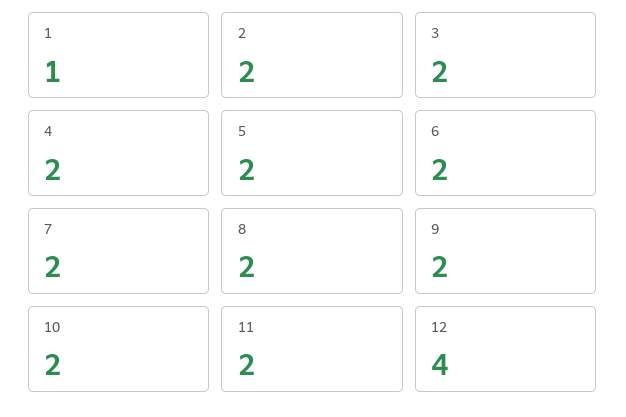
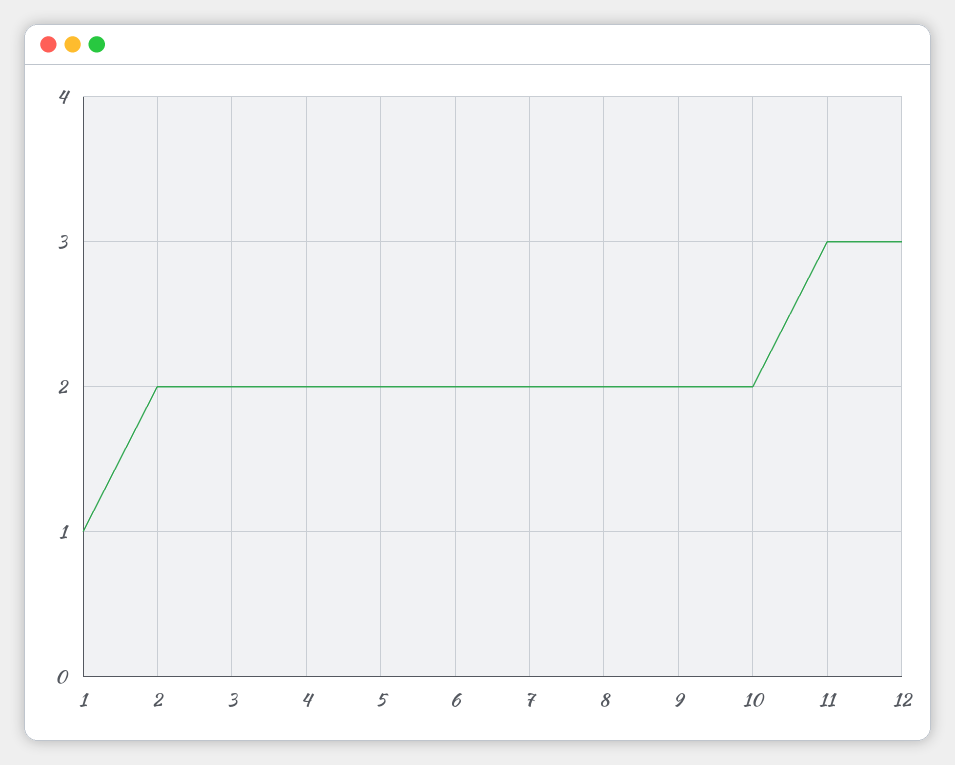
11: 2 -> 3
12: 4 -> 3

